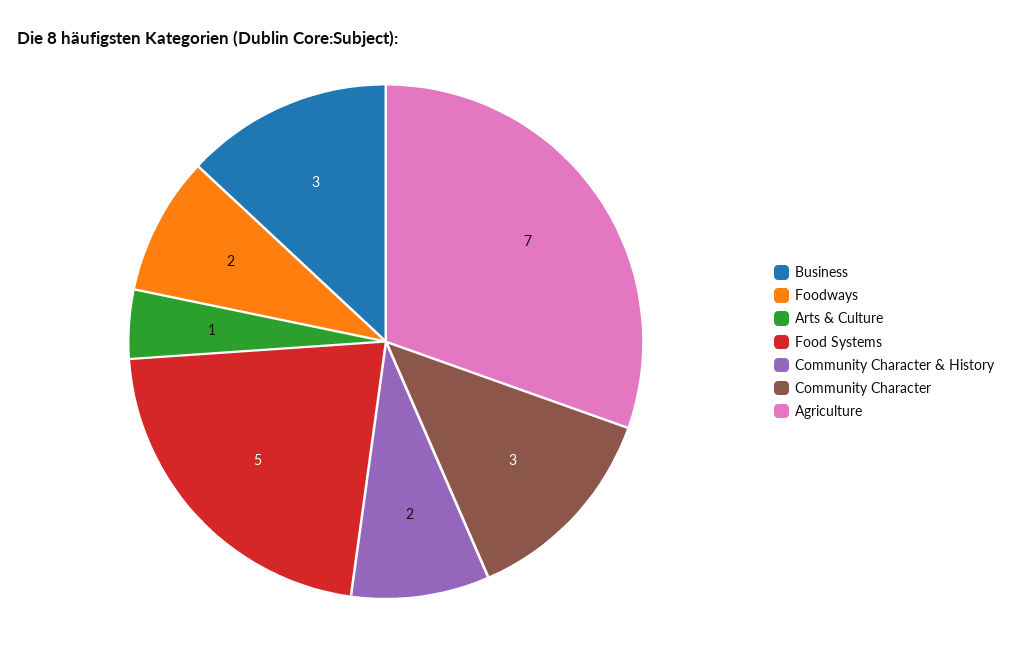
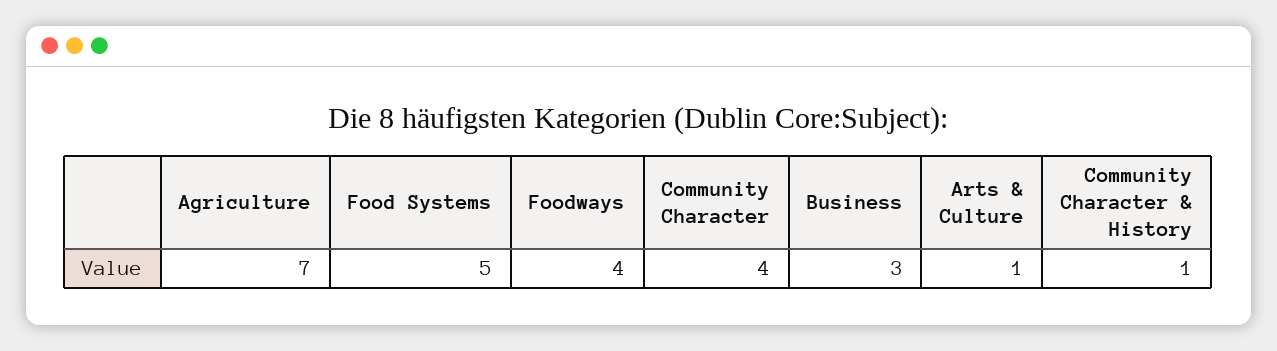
Foodways: 2 -> 4
Community Character & History: 2 -> 1
Community Character: 3 -> 4

